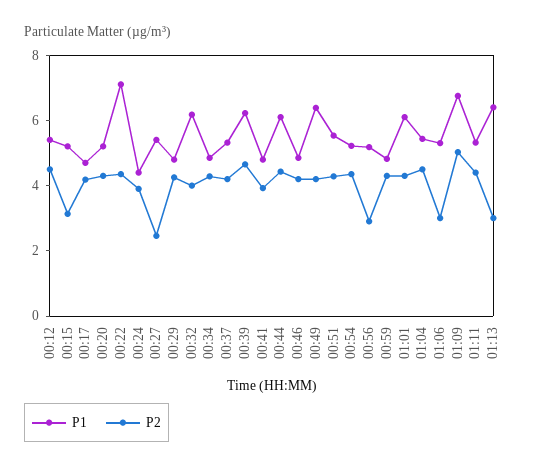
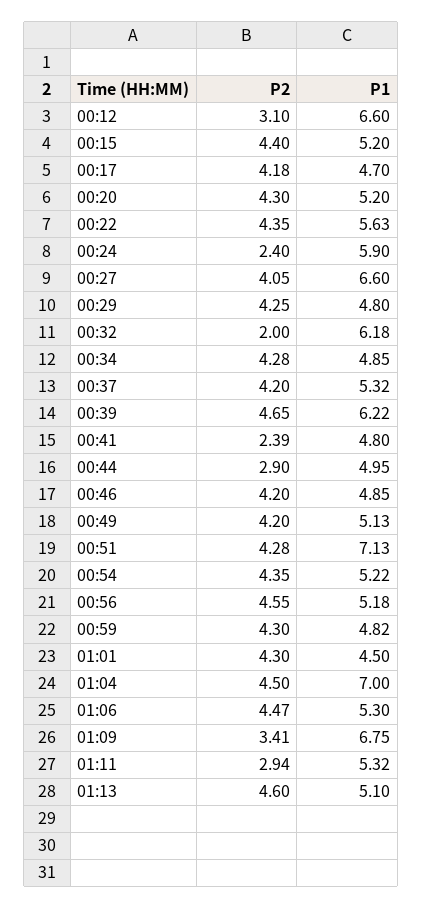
P1, 00:12: 5.5 -> 6.6
P2, 00:12: 4.5 -> 3.1
P2, 00:15: 3 -> 4.4
P1, 00:22: 7 -> 5.63
P1, 00:24: 4.5 -> 5.9
P2, 00:24: 4 -> 2.4
P1, 00:27: 5.5 -> 6.6
P2, 00:27: 2.5 -> 4.05
P2, 00:32: 4 -> 2
P2, 00:41: 4 -> 2.39
P1, 00:44: 6 -> 4.95
P2, 00:44: 4.5 -> 2.9
P1, 00:49: 6.5 -> 5.13
P1, 00:51: 5.5 -> 7.13
P2, 00:56: 3 -> 4.55
P1, 01:01: 6 -> 4.5
P1, 01:04: 5.5 -> 7
P2, 01:06: 3 -> 4.47
P2, 01:09: 5 -> 3.41
P2, 01:11: 4.5 -> 2.94
P1, 01:13: 6.5 -> 5.1
P2, 01:13: 3 -> 4.6

